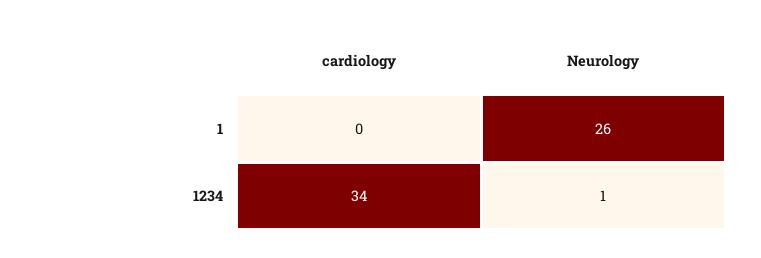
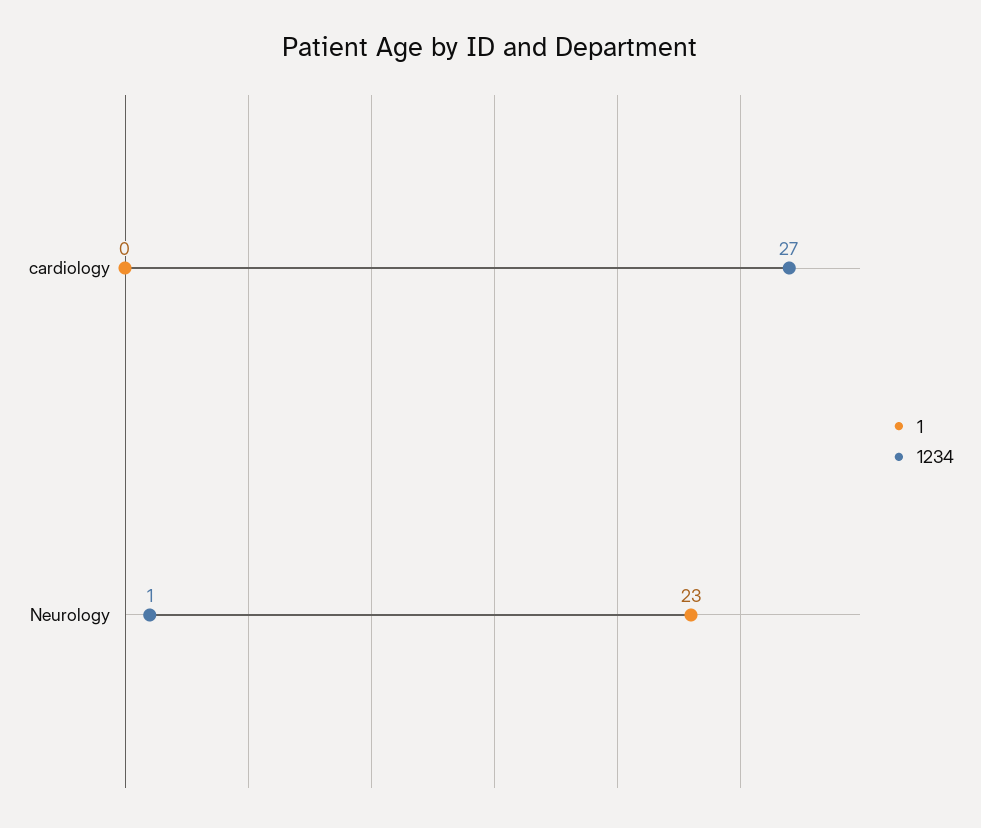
1, Neurology: 26 -> 23
1234, cardiology: 34 -> 27

